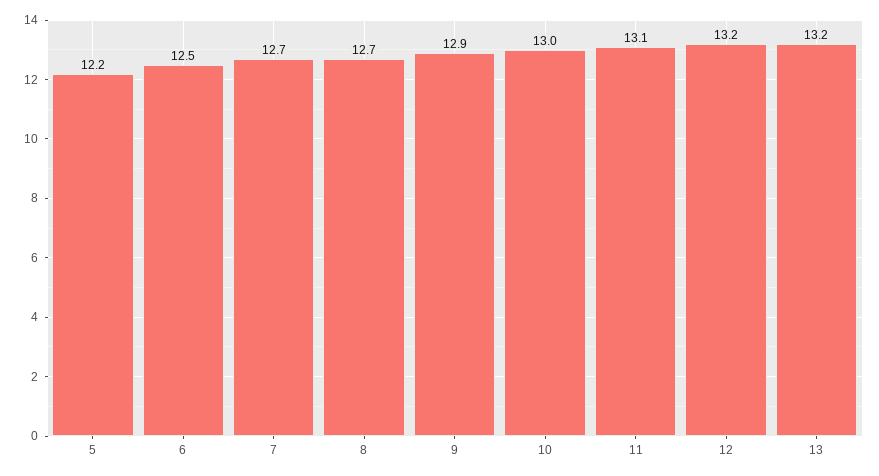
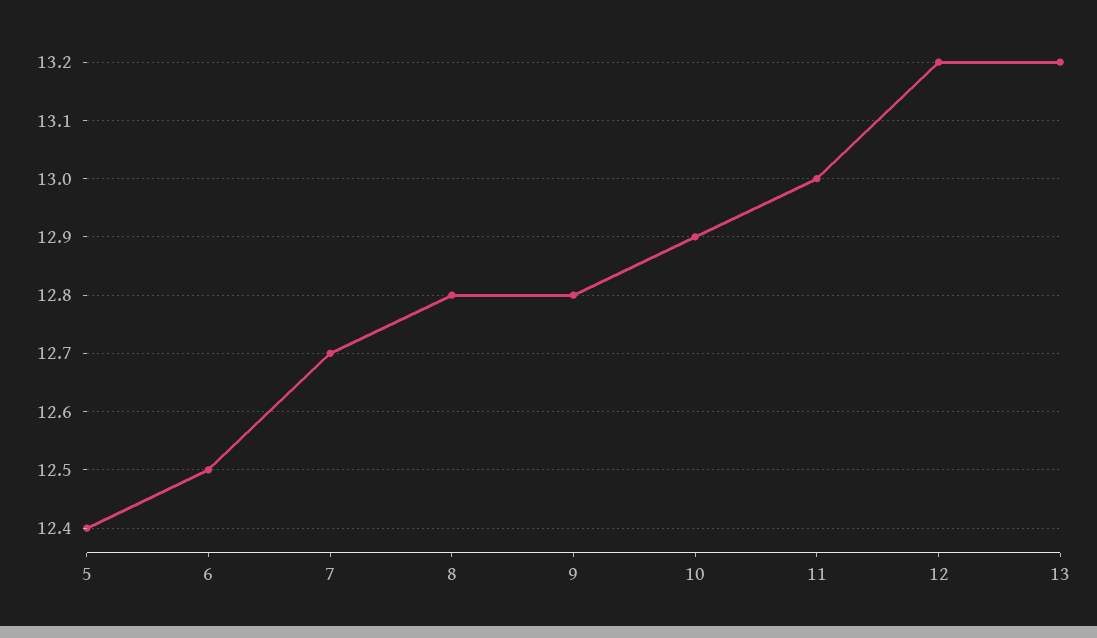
5: 12.2 -> 12.4
8: 12.7 -> 12.8
9: 12.9 -> 12.8
10: 13 -> 12.9
11: 13.1 -> 13

